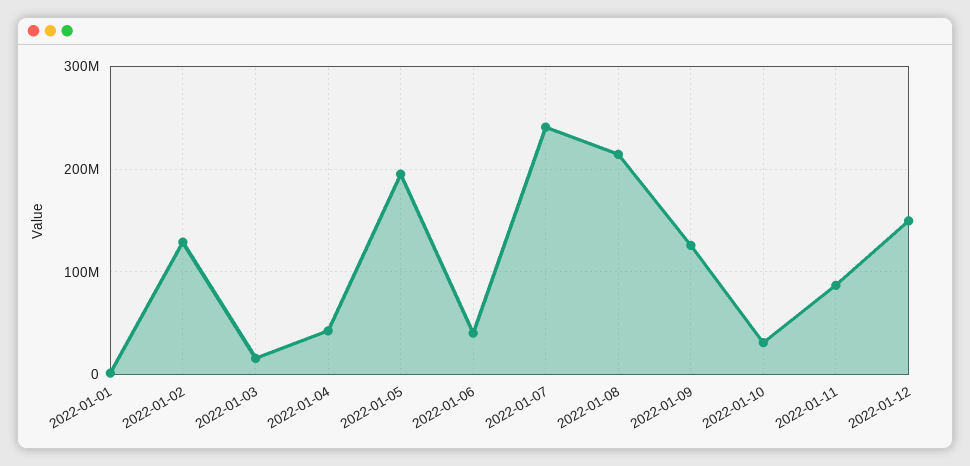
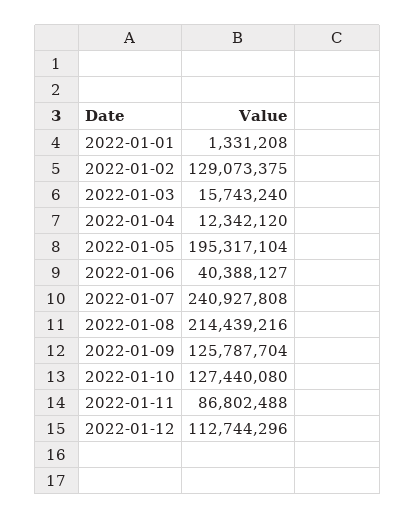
2022-01-04: 40000000 -> 12342120
2022-01-10: 30000000 -> 127440080
2022-01-12: 150000000 -> 112744296

